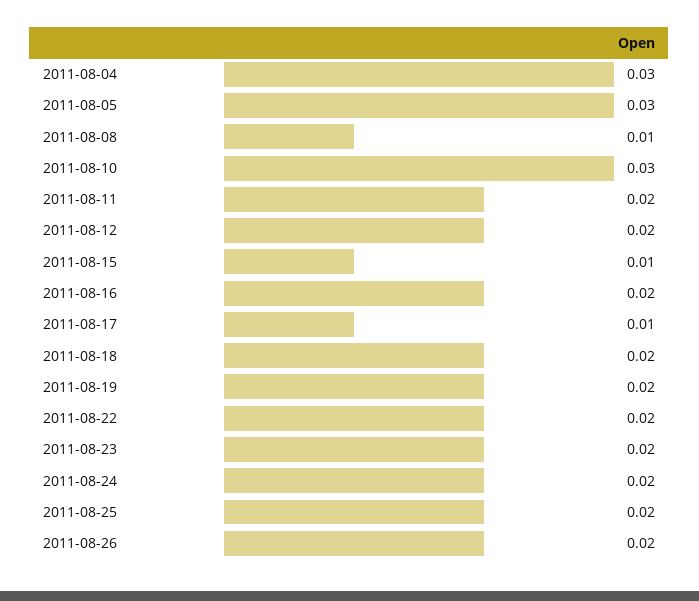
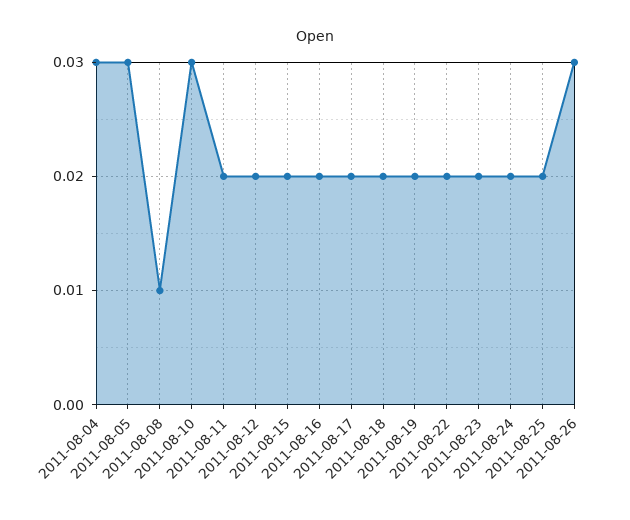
2011-08-15: 0.01 -> 0.02
2011-08-17: 0.01 -> 0.02
2011-08-26: 0.02 -> 0.03

